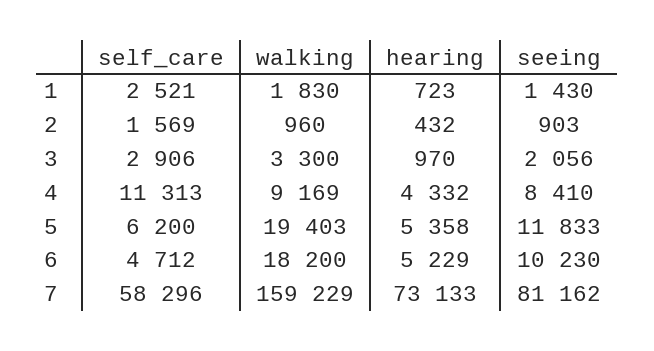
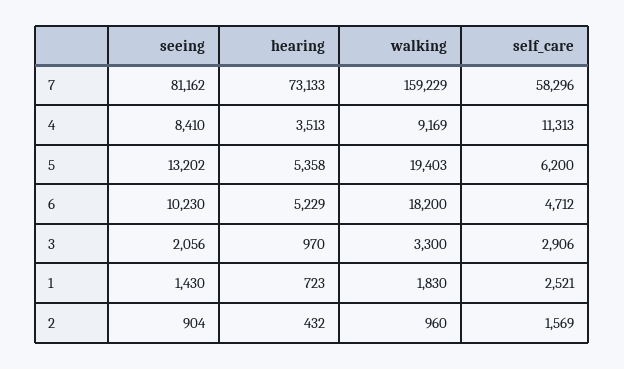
seeing, 2: 903 -> 904
hearing, 4: 4332 -> 3513
seeing, 5: 11833 -> 13202

